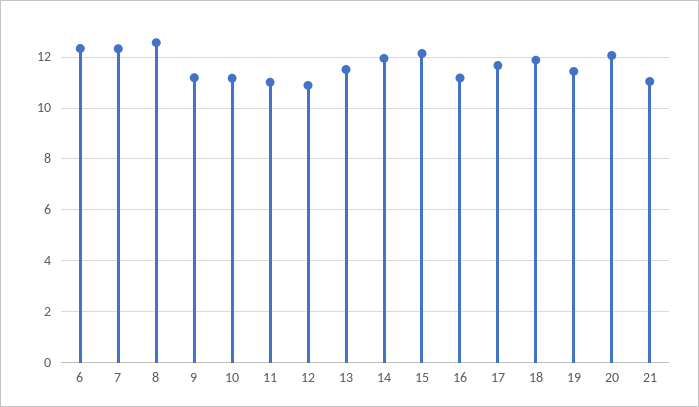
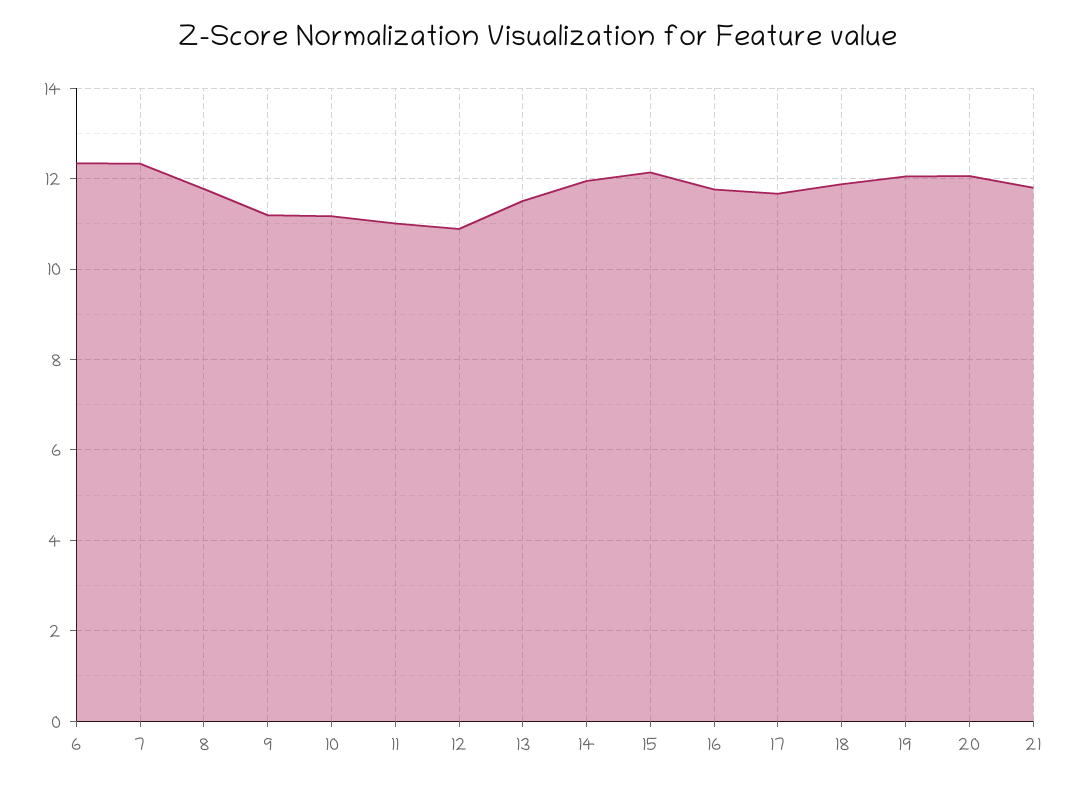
8: 12.5 -> 11.8
16: 11.25 -> 11.8
19: 11.5 -> 12
21: 11 -> 11.8

